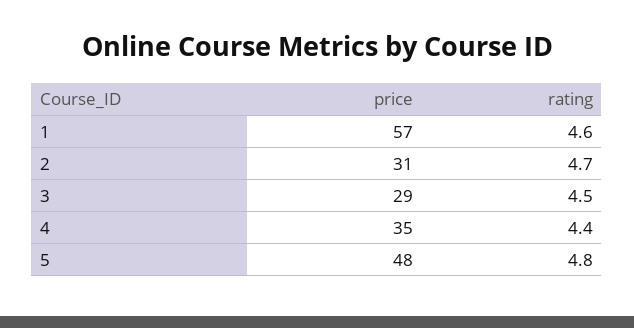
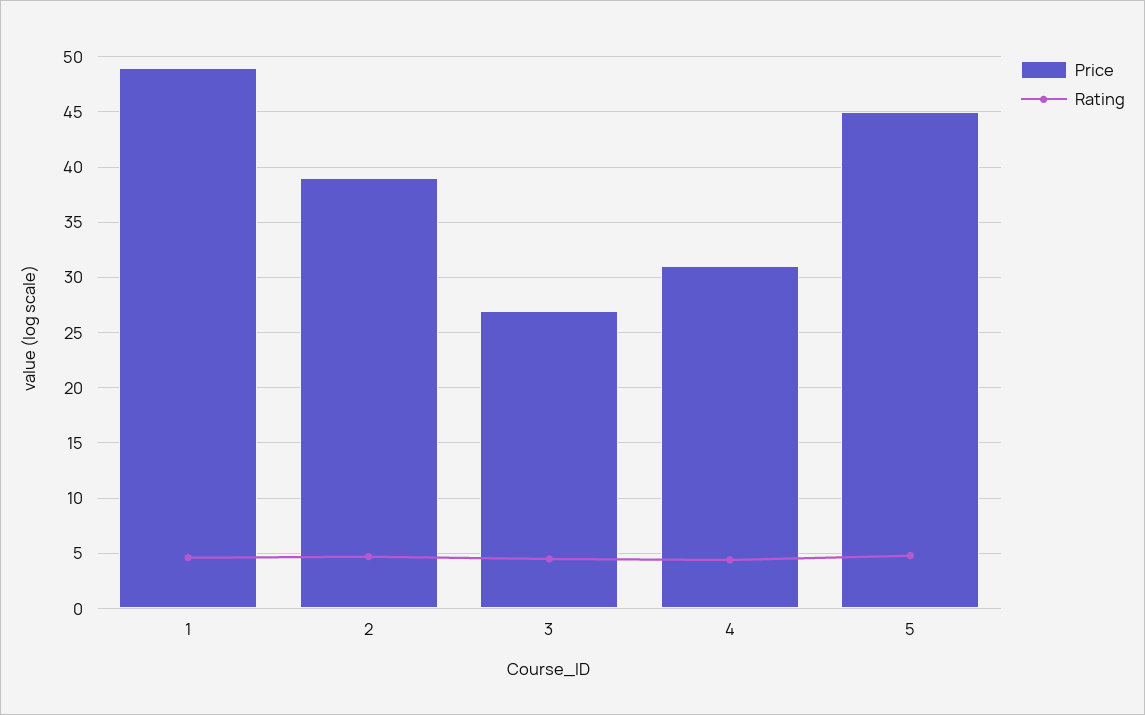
price, 1: 57 -> 49
price, 2: 31 -> 39
price, 3: 29 -> 27
price, 4: 35 -> 31
price, 5: 48 -> 45

